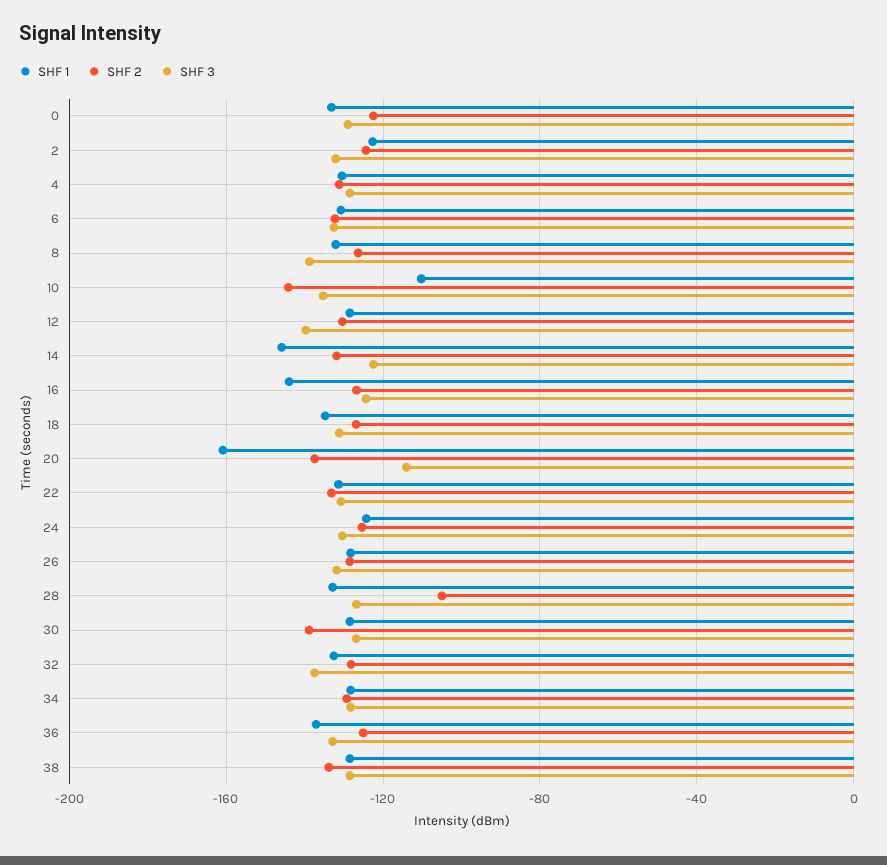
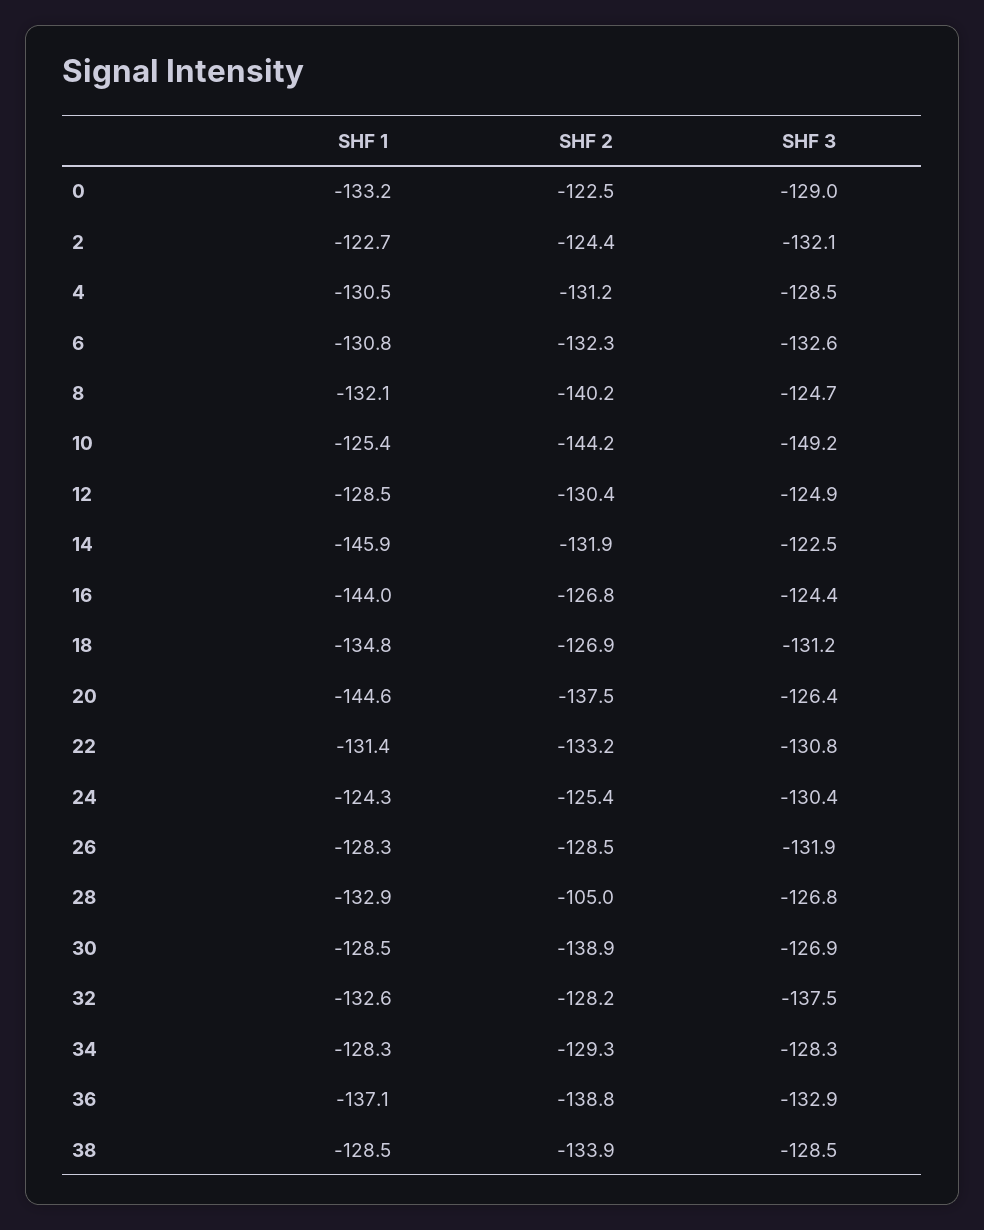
SHF 2, 8: -125 -> -140.2
SHF 3, 8: -140 -> -124.7
SHF 1, 10: -110 -> -125.4
SHF 3, 10: -135 -> -149.2
SHF 3, 12: -140 -> -124.9
SHF 1, 20: -160 -> -144.6
SHF 3, 20: -115 -> -126.4
SHF 2, 36: -125 -> -138.8

